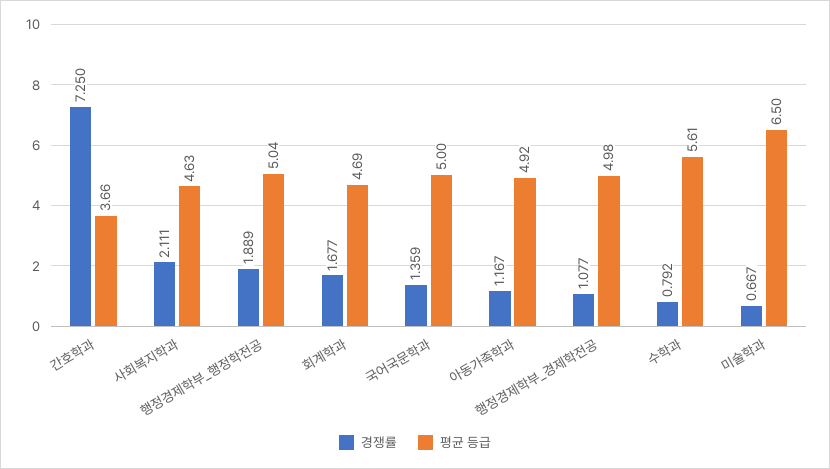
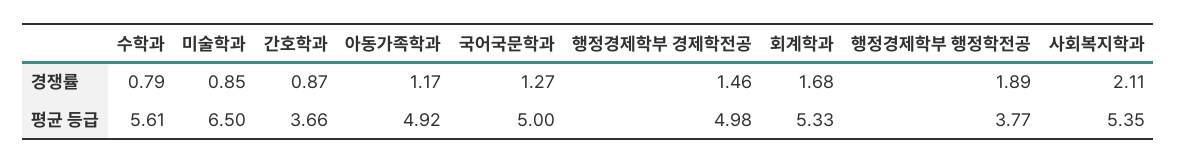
경쟁률, 간호학과: 7.25 -> 0.87
평균 등급, 사회복지학과: 4.63 -> 5.35
평균 등급, 행정경제학부_행정학전공: 5.04 -> 3.77
평균 등급, 회계학과: 4.69 -> 5.33
경쟁률, 국어국문학과: 1.359 -> 1.27
경쟁률, 행정경제학부_경제학전공: 1.077 -> 1.46
경쟁률, 미술학과: 0.667 -> 0.85

